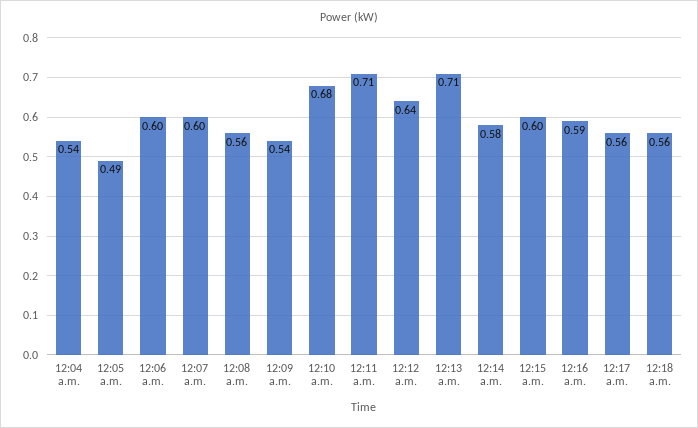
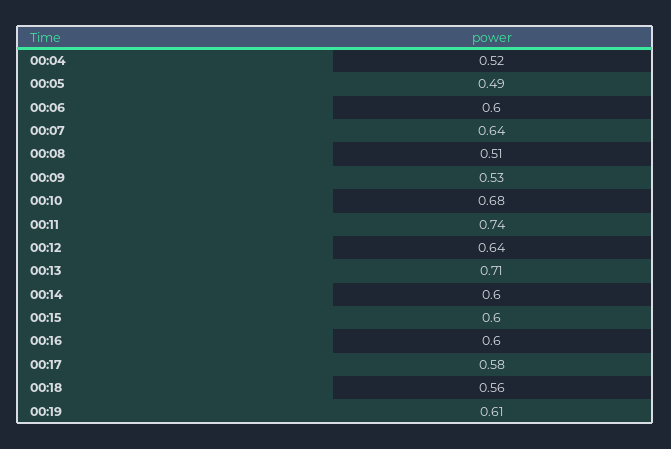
12:04 a.m.: 0.54 -> 0.52
12:07 a.m.: 0.6 -> 0.64
12:08 a.m.: 0.56 -> 0.51
12:09 a.m.: 0.54 -> 0.53
12:11 a.m.: 0.71 -> 0.74
12:14 a.m.: 0.58 -> 0.6
12:16 a.m.: 0.59 -> 0.6
12:17 a.m.: 0.56 -> 0.58
00:19: none -> 0.61

